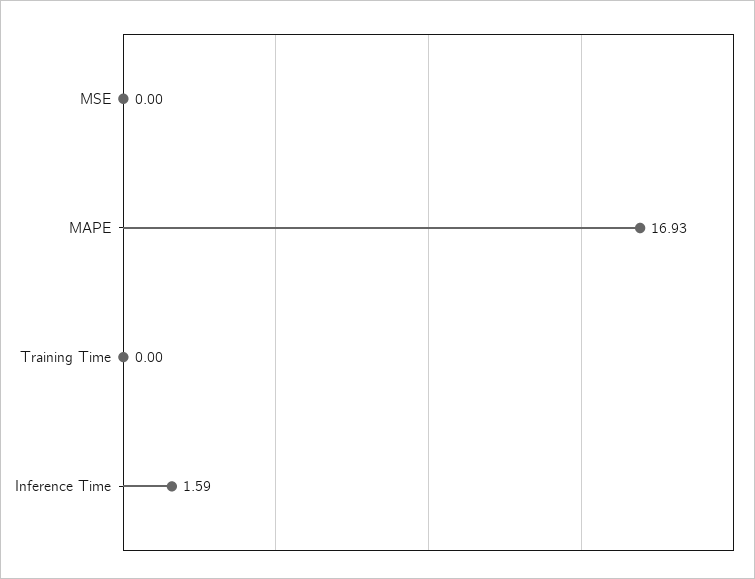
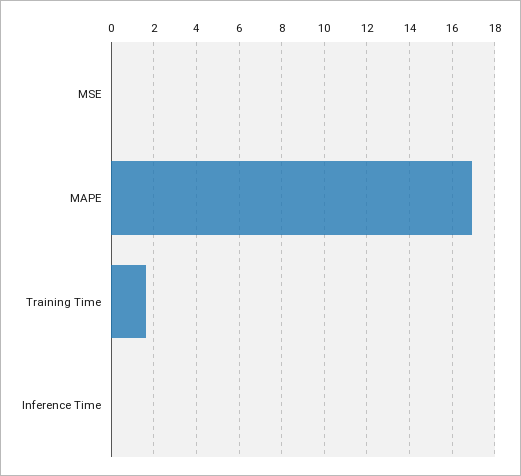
Training Time: 0 -> 1.5
Inference Time: 1.59 -> 0

